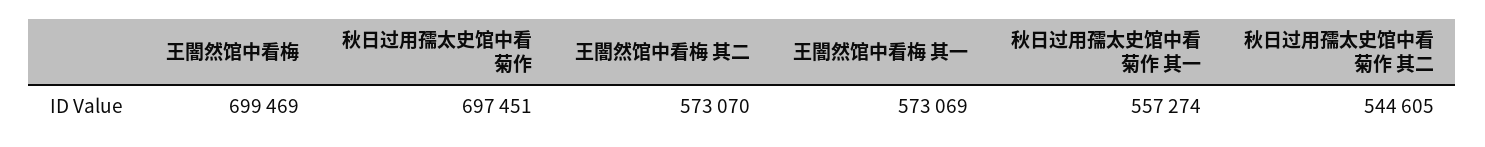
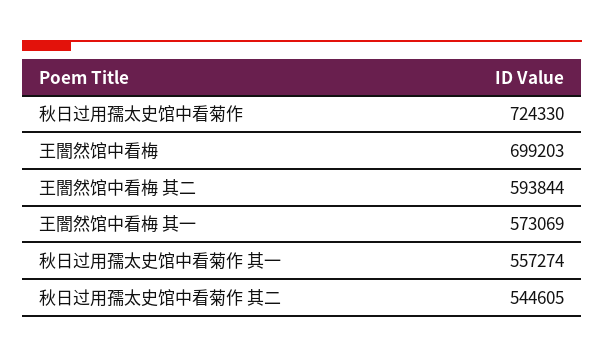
王闇然馆中看梅: 699469 -> 699203
秋日过用孺太史馆中看菊作: 697451 -> 724330
王闇然馆中看梅 其二: 573070 -> 593844

